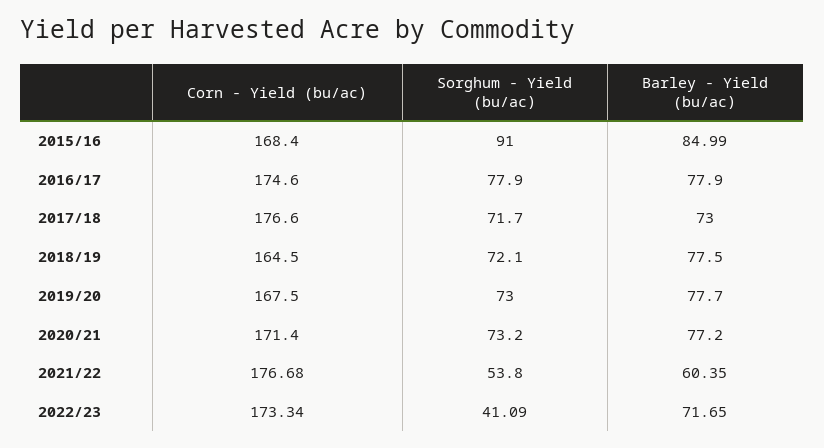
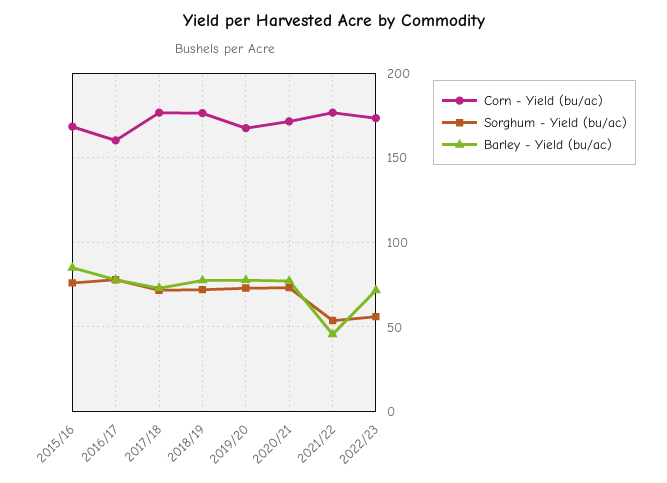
Sorghum - Yield (bu/ac), 2015/16: 91 -> 75
Corn - Yield (bu/ac), 2016/17: 174.6 -> 160
Corn - Yield (bu/ac), 2018/19: 164.5 -> 175
Barley - Yield (bu/ac), 2021/22: 60.35 -> 45
Sorghum - Yield (bu/ac), 2022/23: 41.09 -> 55

